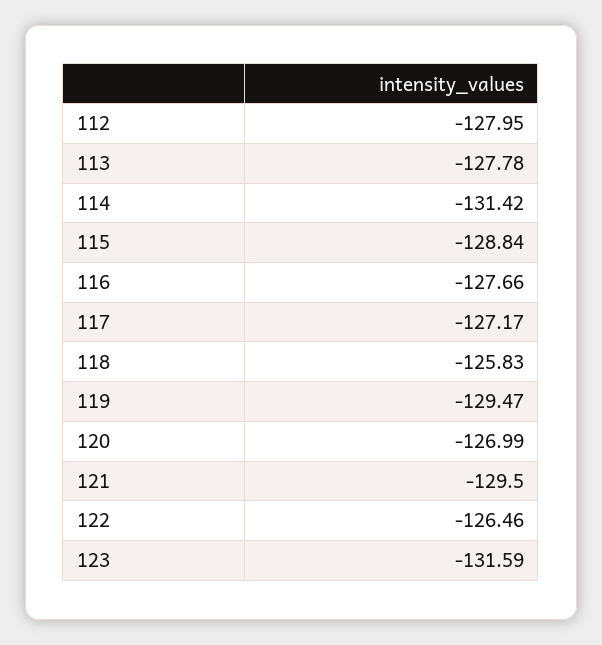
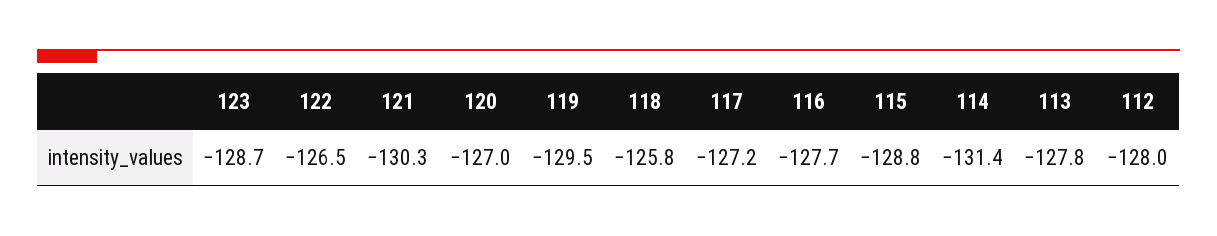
121: -129.5 -> -130.3
123: -131.59 -> -128.7

